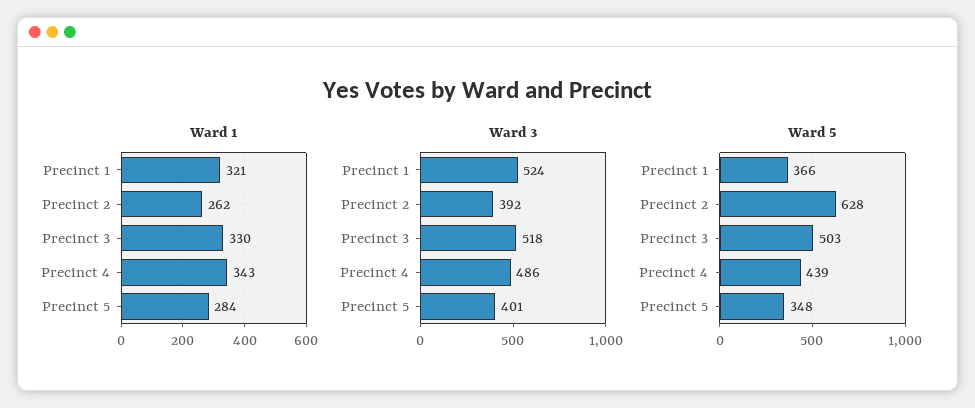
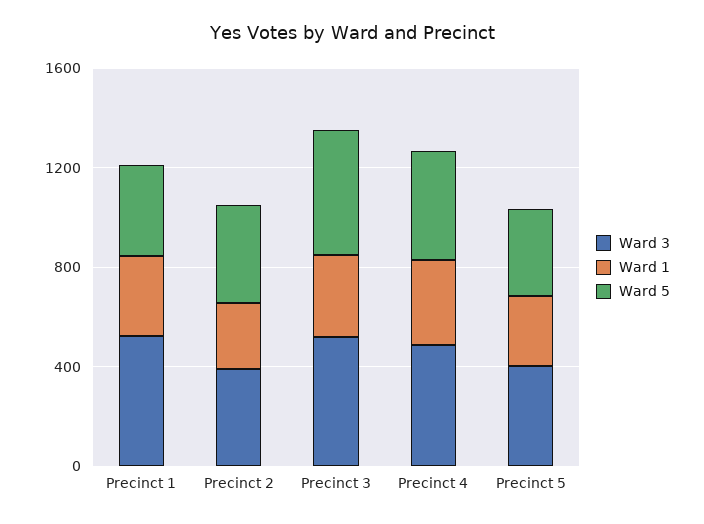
Ward 5, Precinct 2: 628 -> 400

